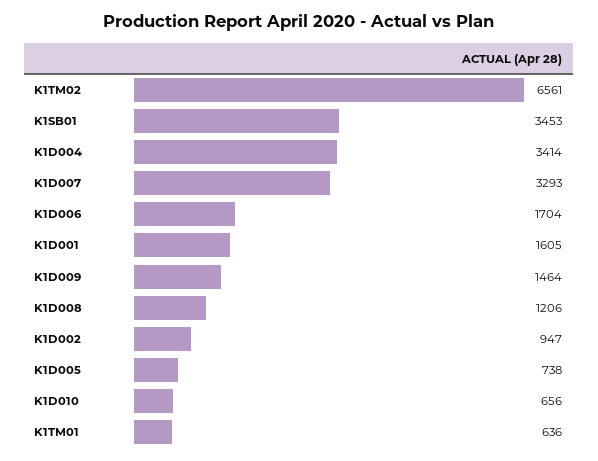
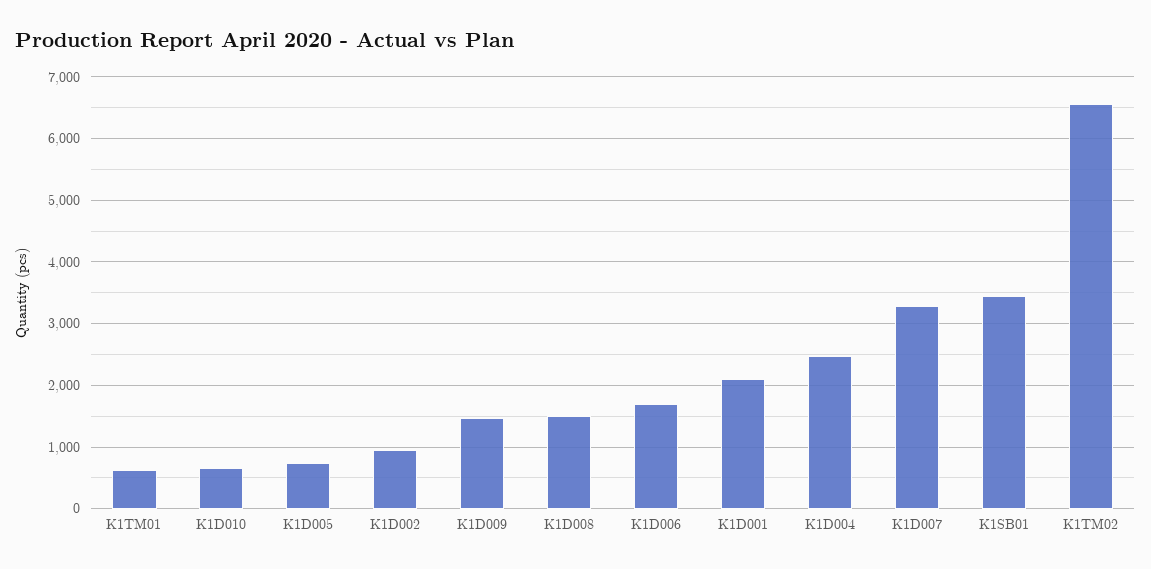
K1D004: 3414 -> 2500
K1D001: 1605 -> 2100
K1D008: 1206 -> 1500

